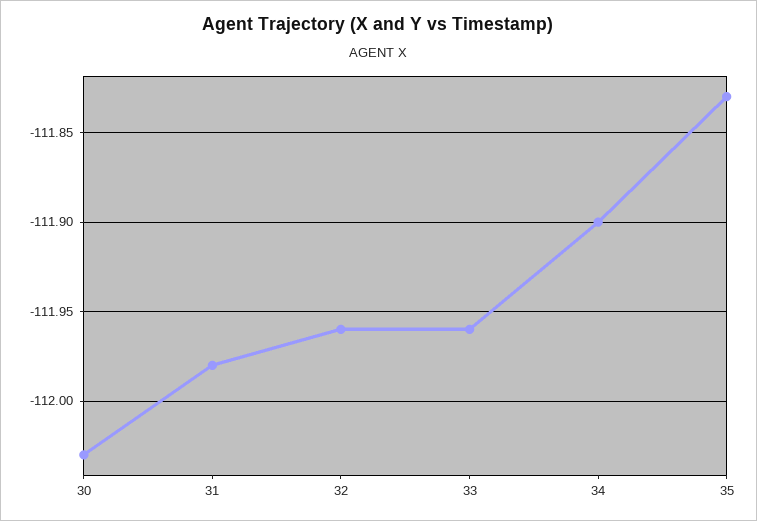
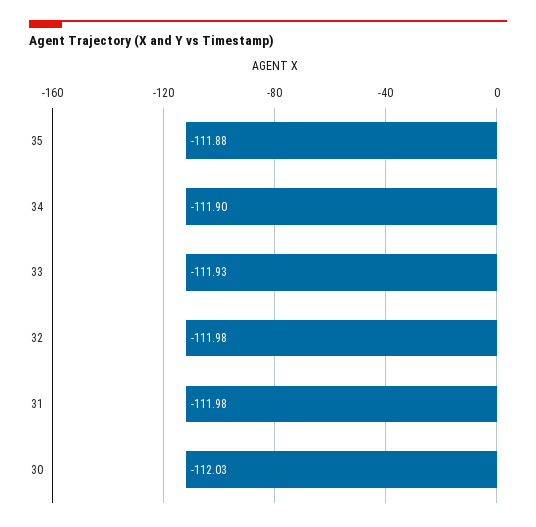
32: -111.96 -> -111.98
33: -111.96 -> -111.93
35: -111.83 -> -111.88

